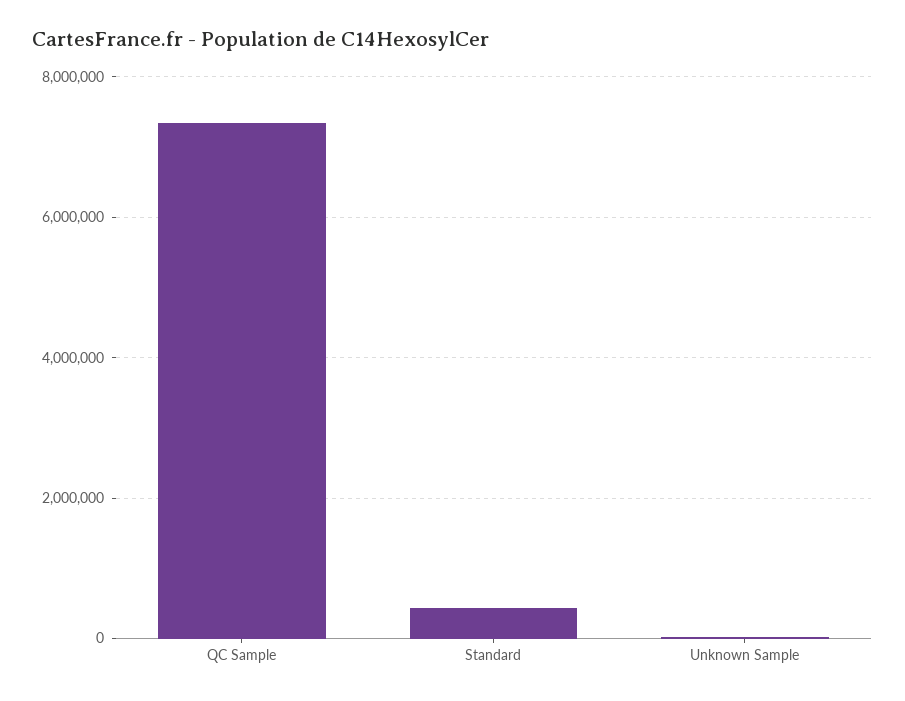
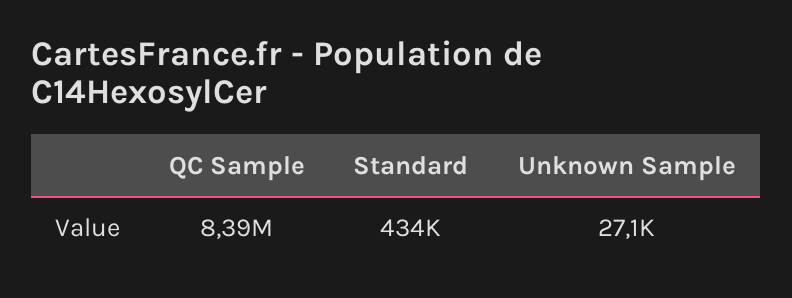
QC Sample: 7400000 -> 8390000

